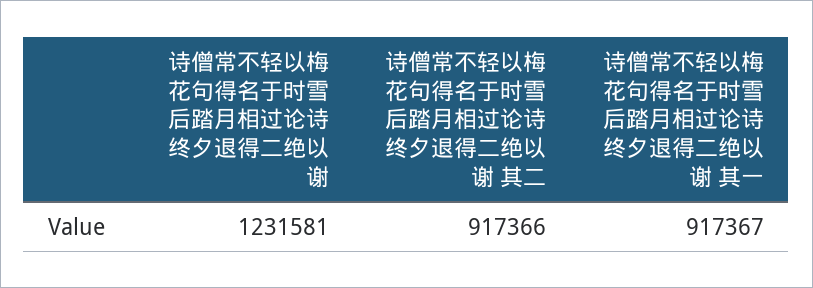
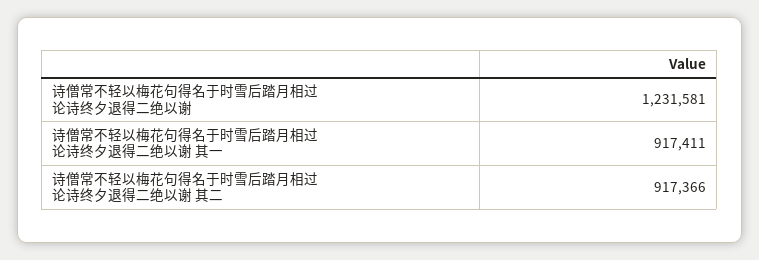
诗僧常不轻以梅花句得名于时雪后踏月相过论诗终夕退得二绝以谢 其一: 917367 -> 917411

